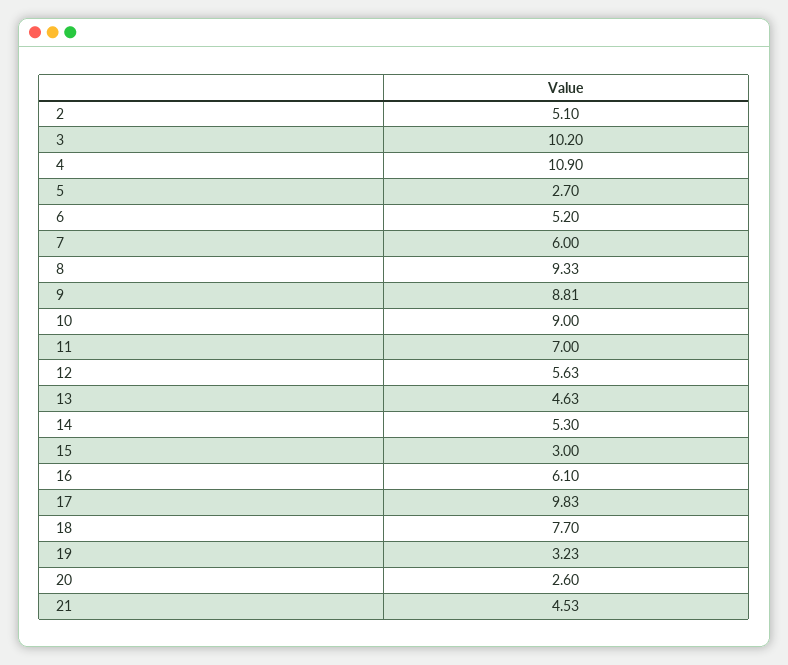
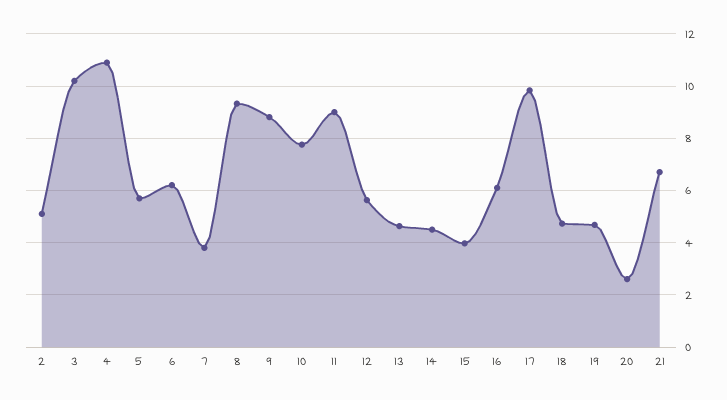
5: 2.7 -> 5.75
6: 5.2 -> 6.25
7: 6 -> 3.75
10: 9 -> 7.75
11: 7 -> 9
14: 5.3 -> 4.5
15: 3 -> 4
18: 7.7 -> 4.75
19: 3.23 -> 4.75
21: 4.53 -> 6.75

